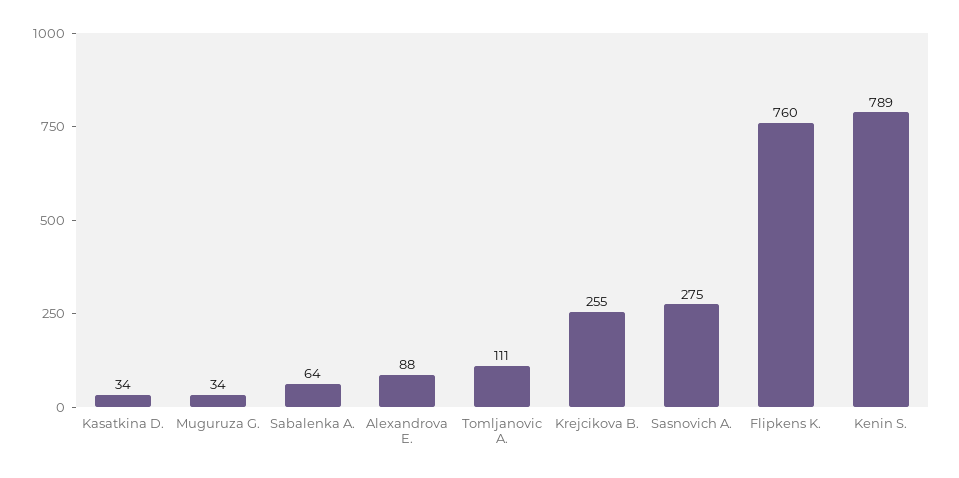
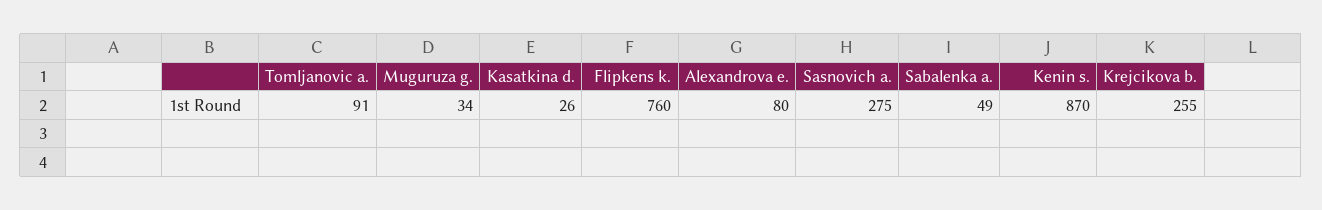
Kasatkina D.: 34 -> 26
Sabalenka A.: 64 -> 49
Alexandrova E.: 88 -> 80
Tomljanovic A.: 111 -> 91
Kenin S.: 789 -> 870

